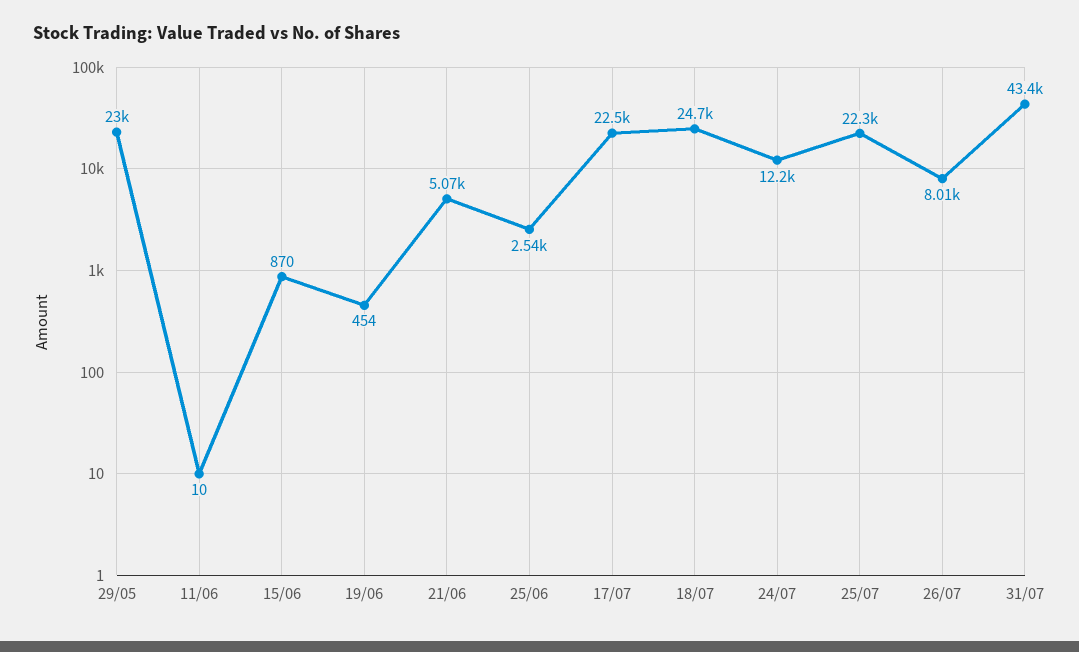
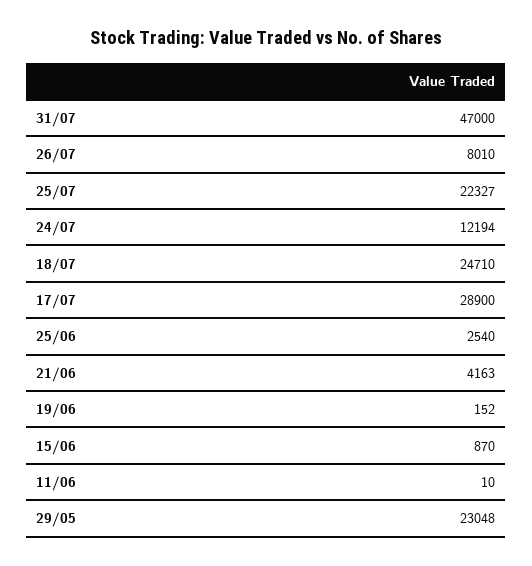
19/06: 454 -> 152
21/06: 5070 -> 4163
17/07: 22500 -> 28900
31/07: 43400 -> 47000

